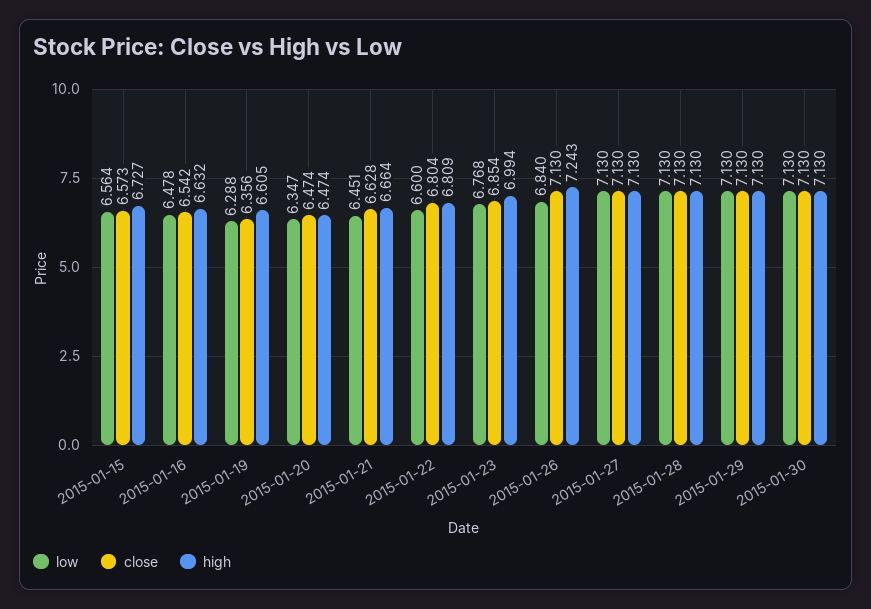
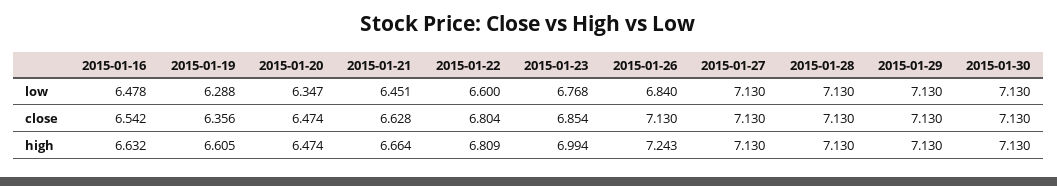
low, 2015-01-15: 6.564 -> none
close, 2015-01-15: 6.573 -> none
high, 2015-01-15: 6.727 -> none

